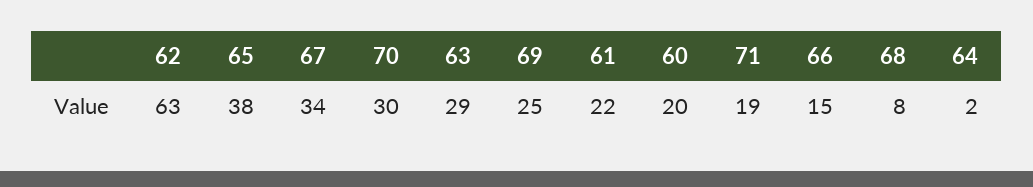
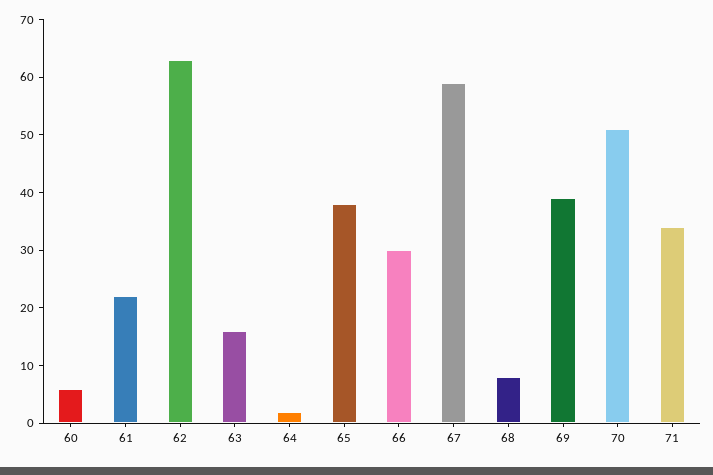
67: 34 -> 60
70: 30 -> 50
63: 29 -> 15
69: 25 -> 40
60: 20 -> 5
71: 19 -> 35
66: 15 -> 30

